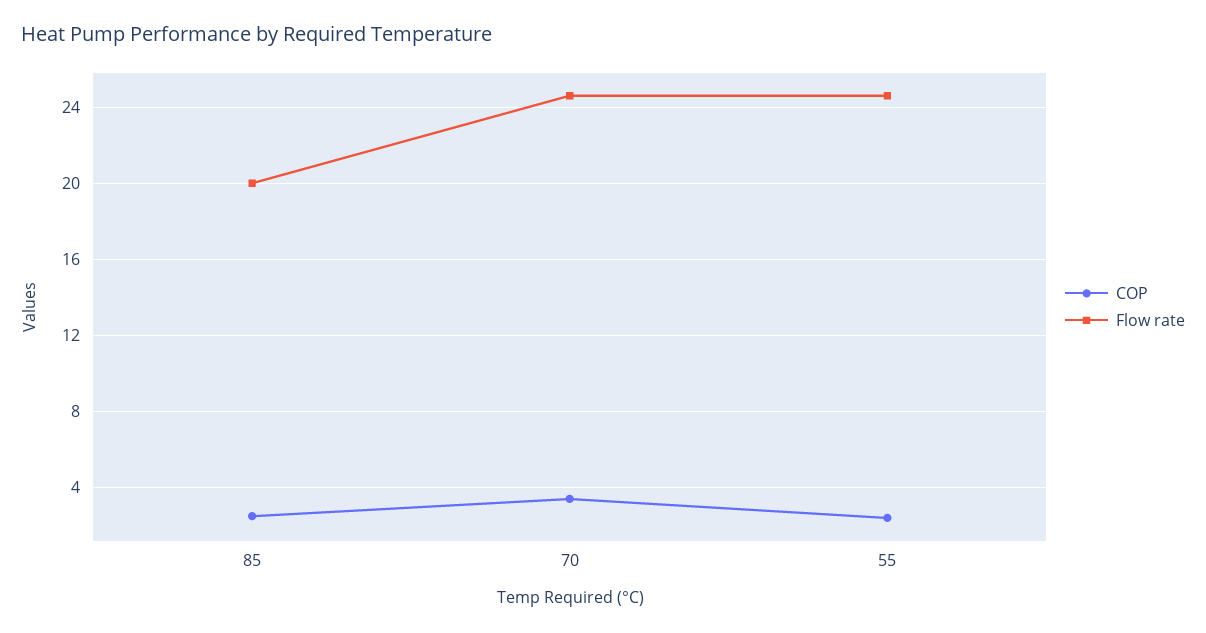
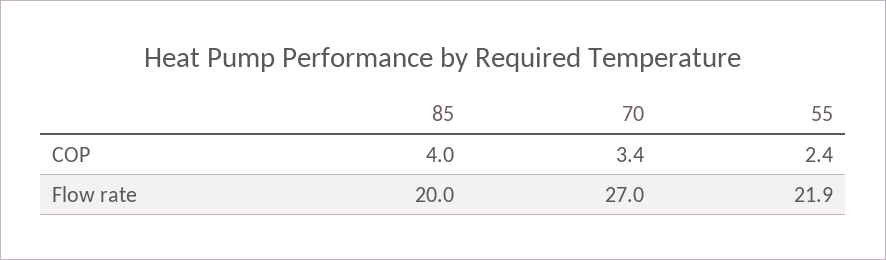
COP, 85: 2.5 -> 4
Flow rate, 70: 24.5 -> 27
Flow rate, 55: 24.5 -> 21.9

